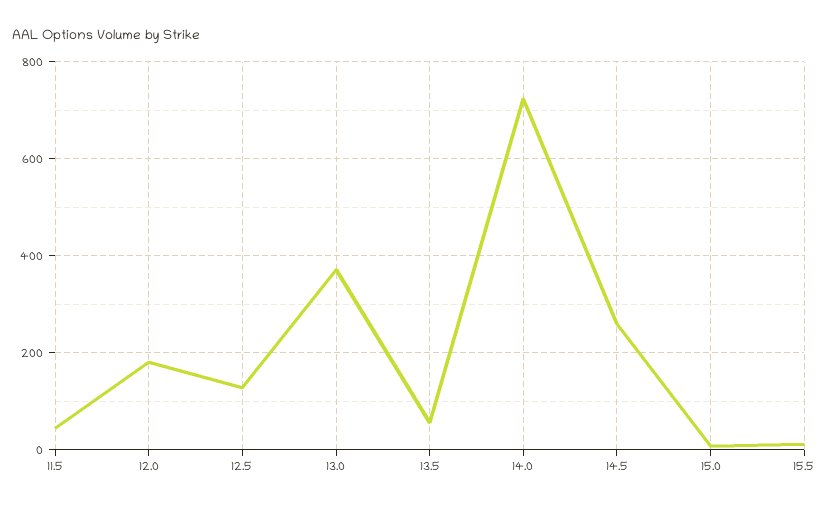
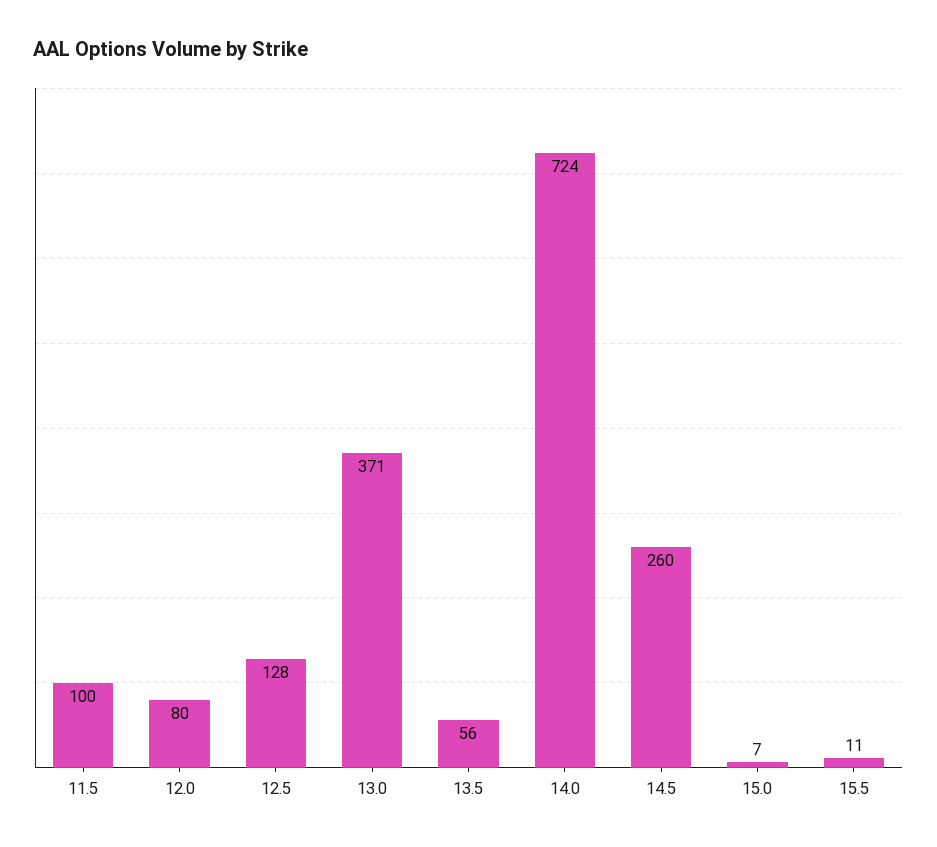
11.5: 40 -> 100
12.0: 180 -> 80

